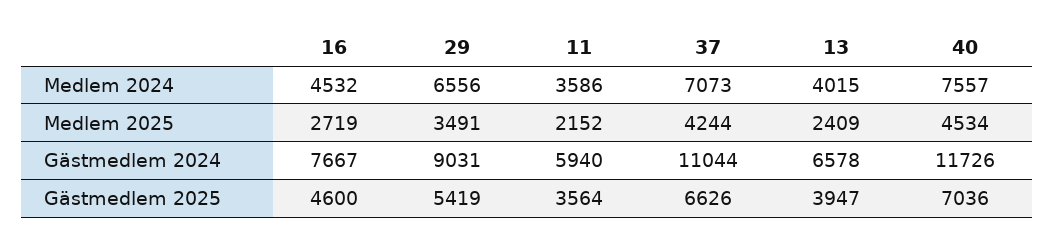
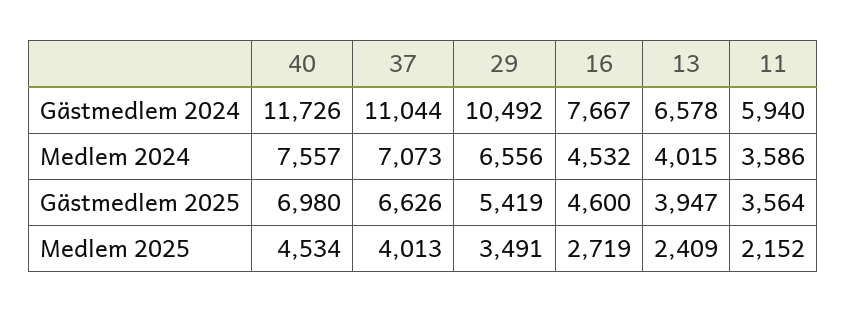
37, Medlem 2025: 4244 -> 4013
29, Gästmedlem 2024: 9031 -> 10492
40, Gästmedlem 2025: 7036 -> 6980

